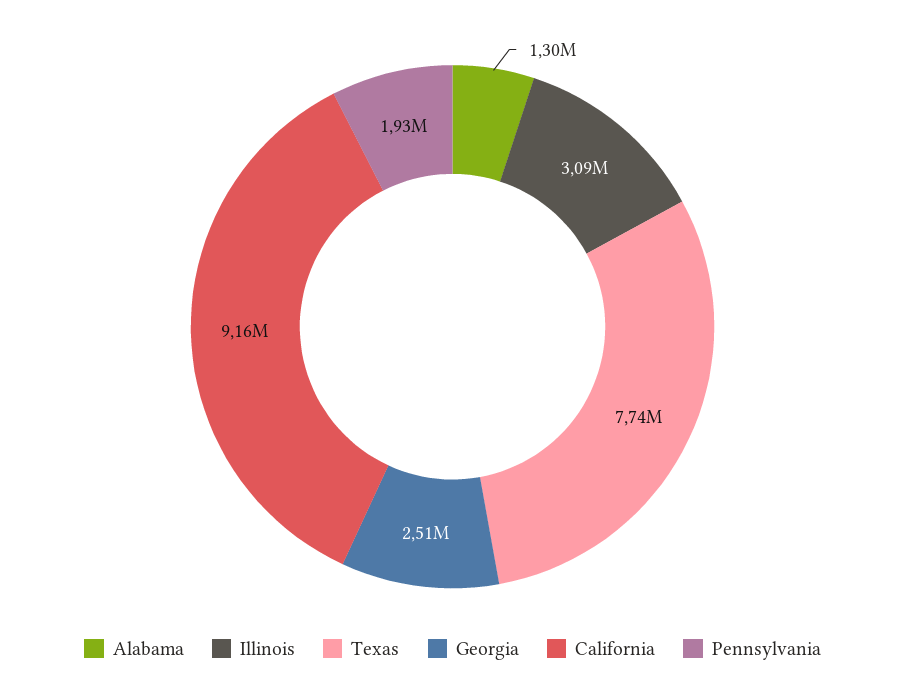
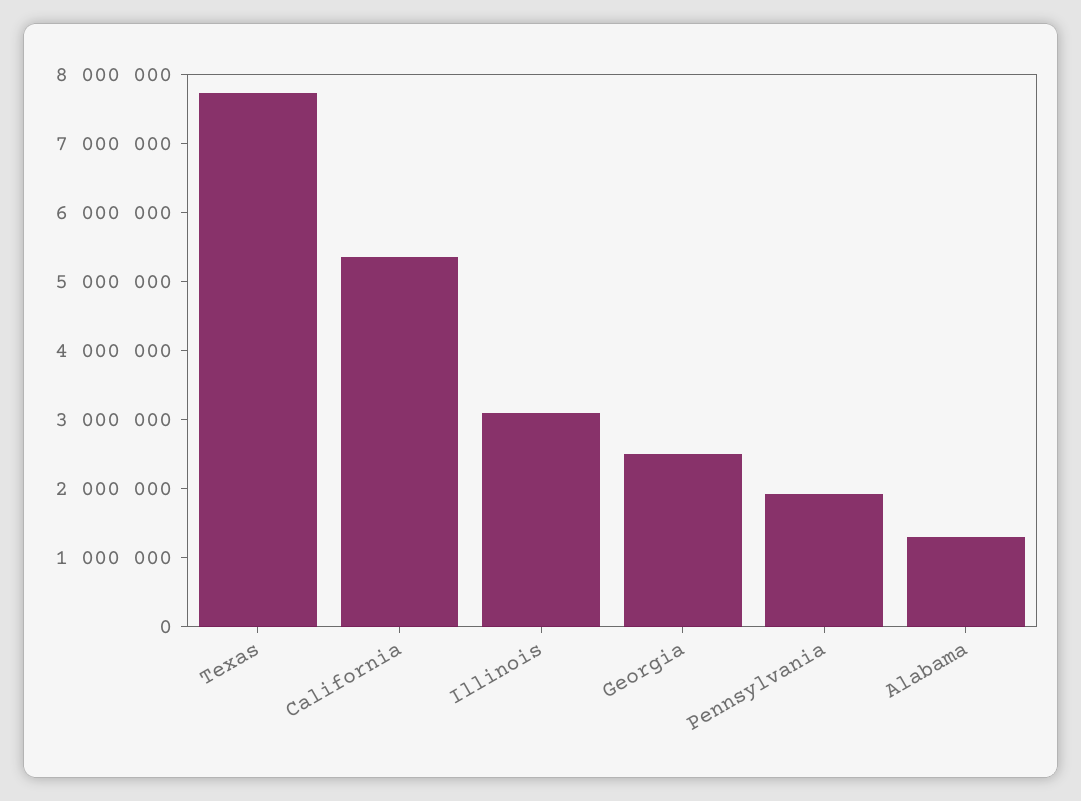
California: 9160000 -> 5400000

